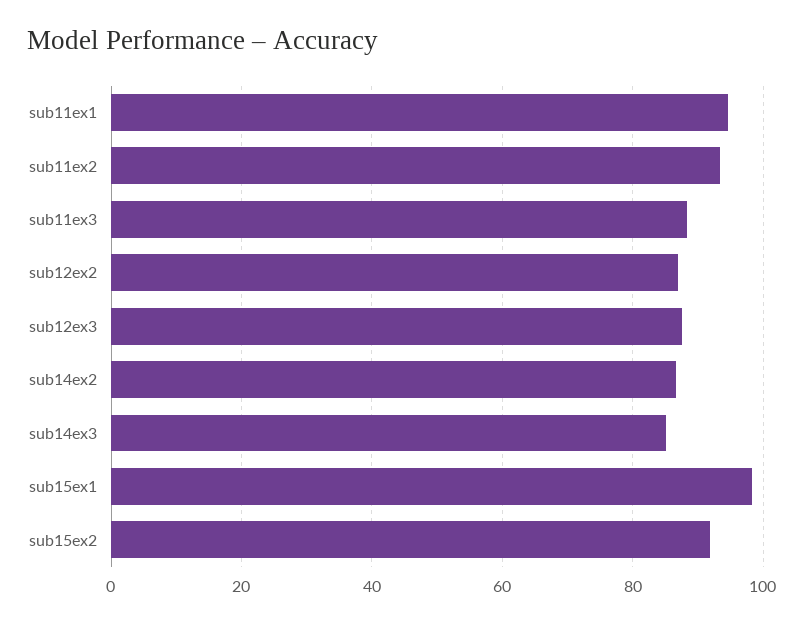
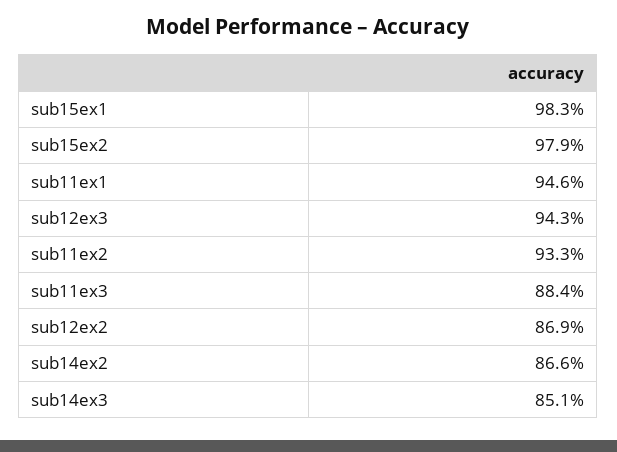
sub12ex3: 88 -> 94.3
sub15ex2: 92 -> 97.9

